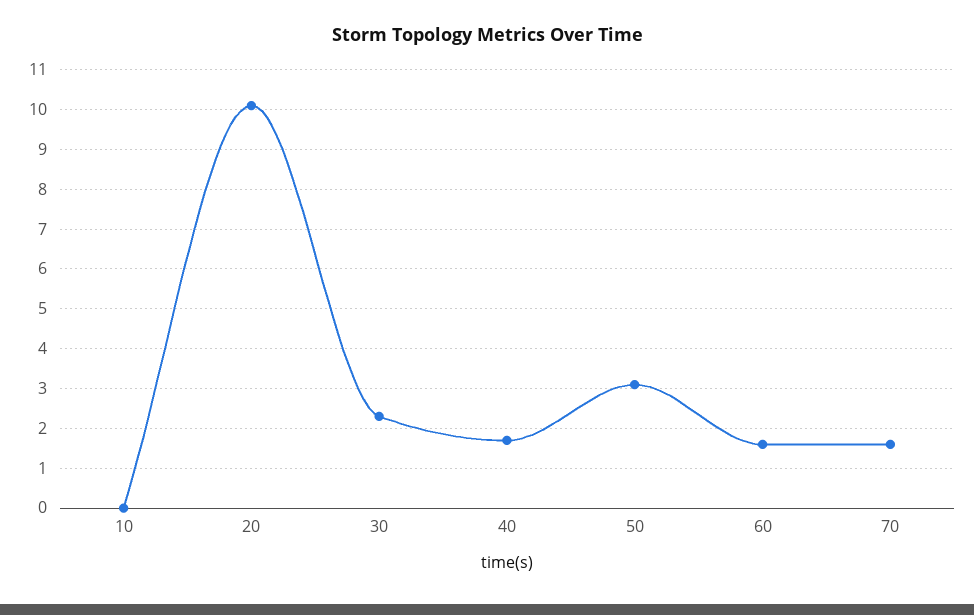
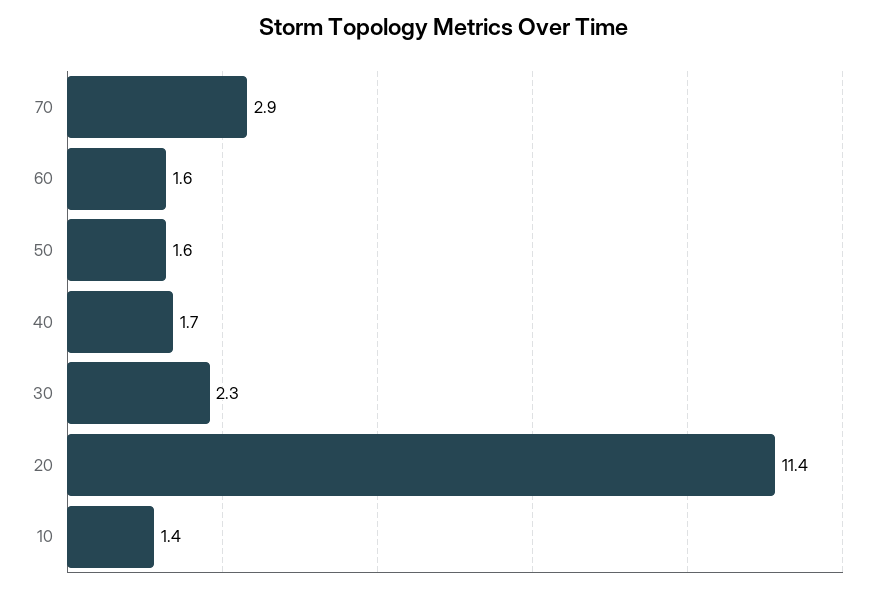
10: 0 -> 1.4
20: 10 -> 11.4
50: 3 -> 1.6
70: 1.5 -> 2.9

